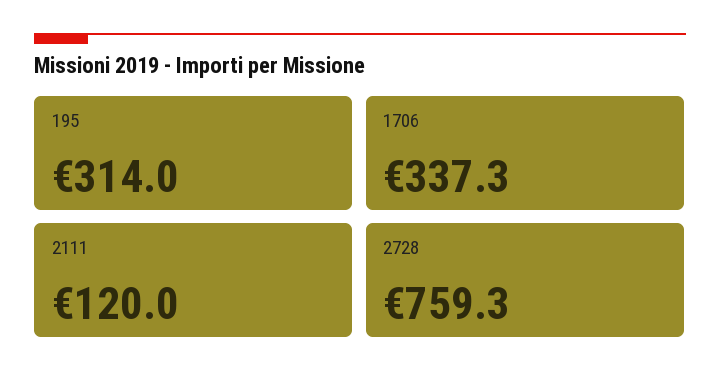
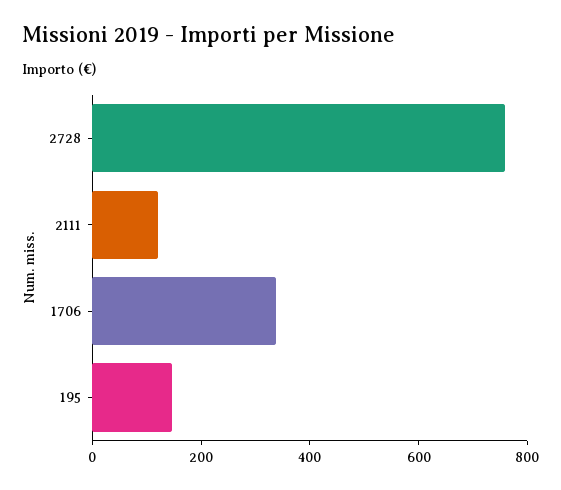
195: 314 -> 150

